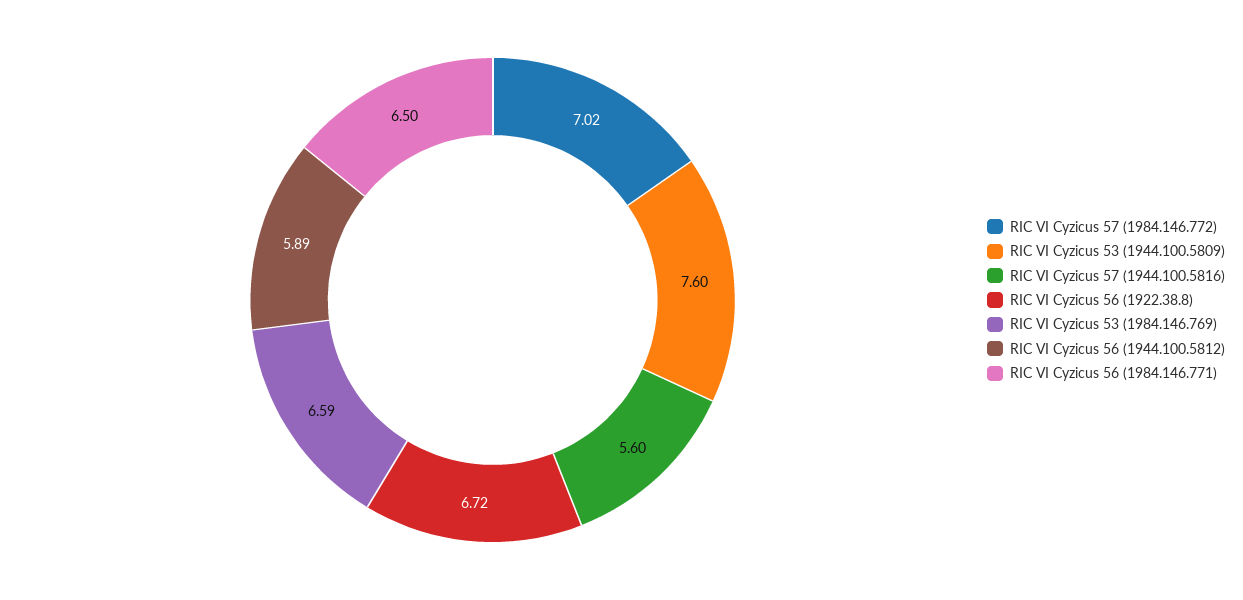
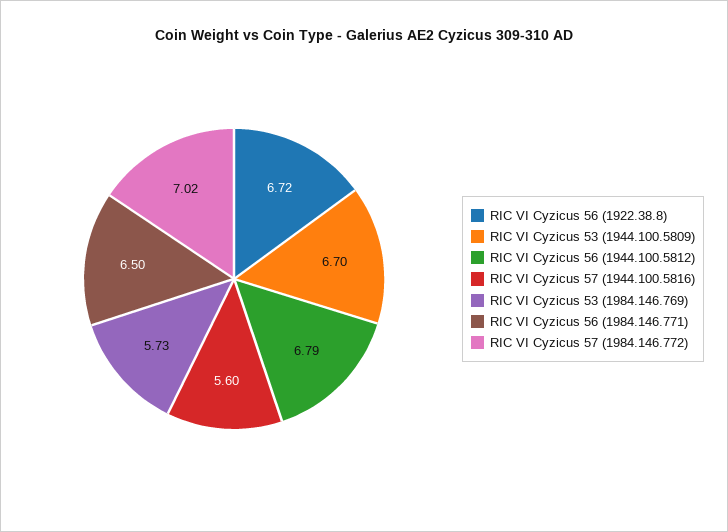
RIC VI Cyzicus 53 (1944.100.5809): 7.6 -> 6.7
RIC VI Cyzicus 53 (1984.146.769): 6.59 -> 5.73
RIC VI Cyzicus 56 (1944.100.5812): 5.89 -> 6.79

